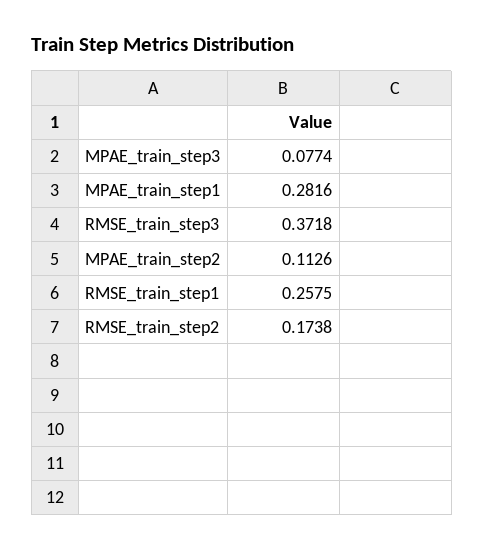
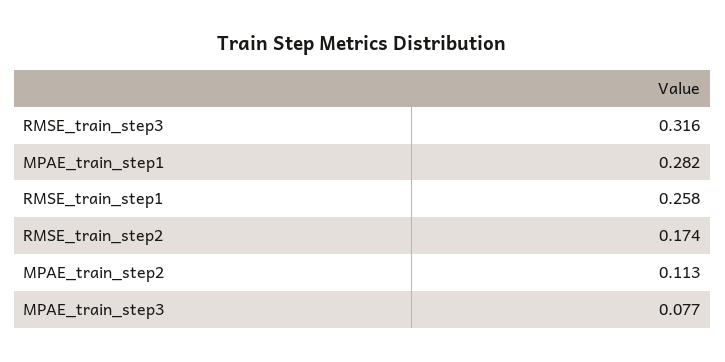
RMSE_train_step3: 0.3718 -> 0.316

